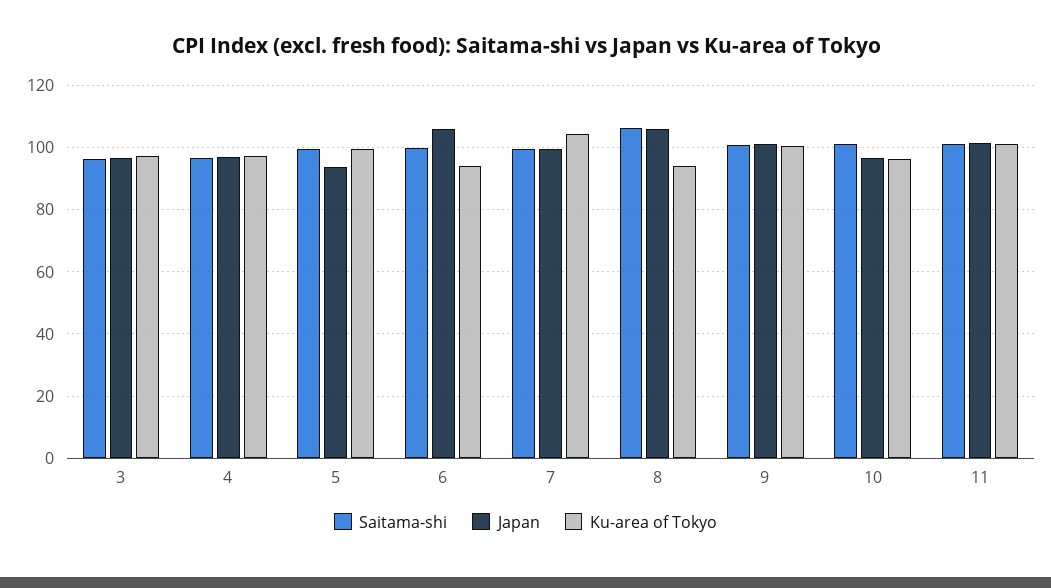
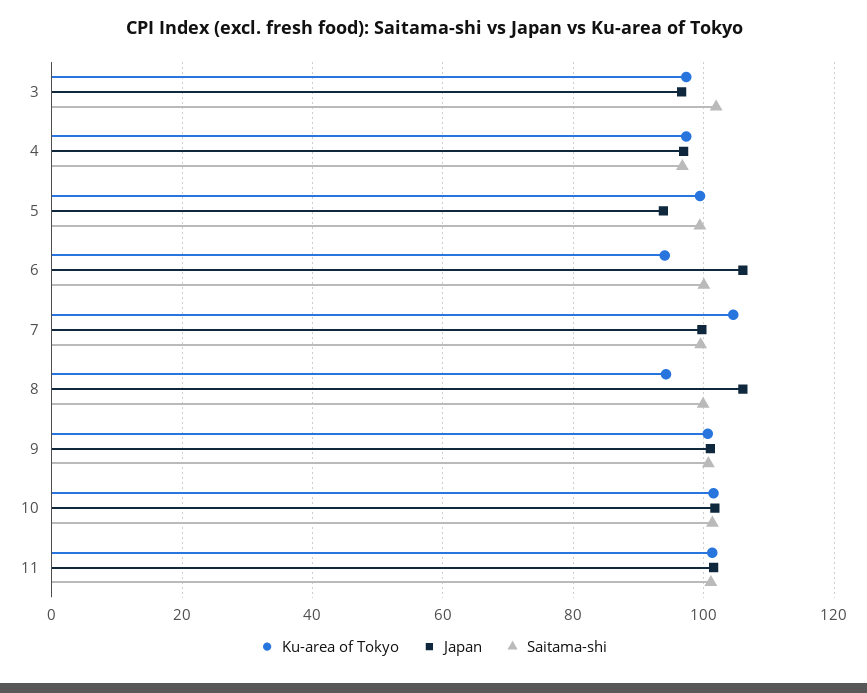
Saitama-shi, 3: 96 -> 102
Saitama-shi, 8: 106 -> 100
Japan, 10: 96 -> 102
Ku-area of Tokyo, 10: 96 -> 102

